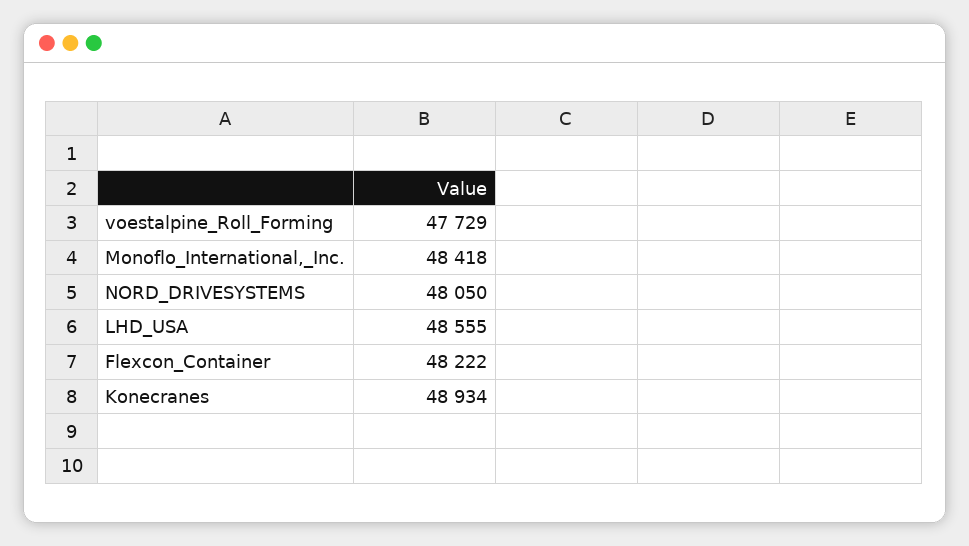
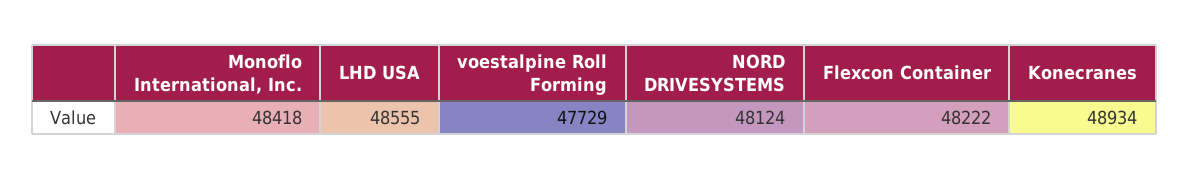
NORD_DRIVESYSTEMS: 48050 -> 48124

